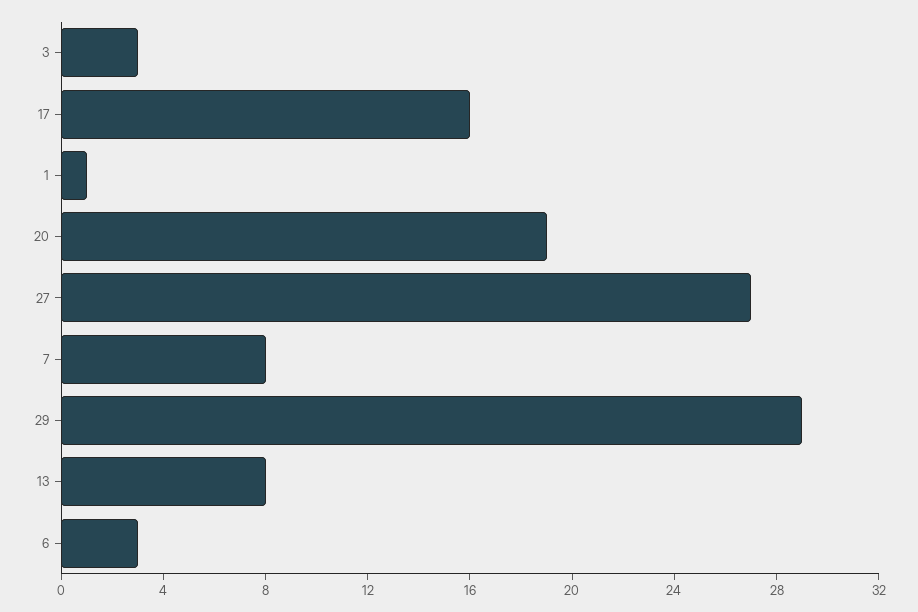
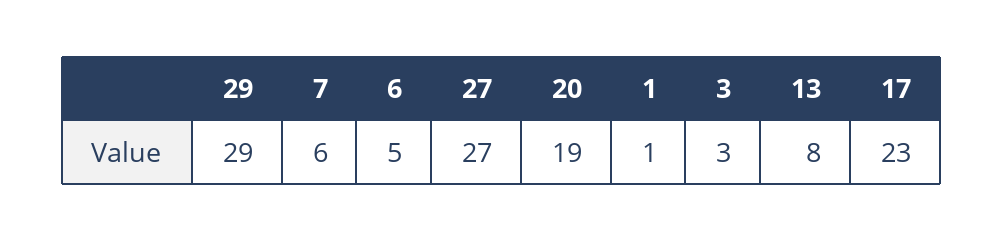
17: 16 -> 23
7: 8 -> 6
6: 3 -> 5

